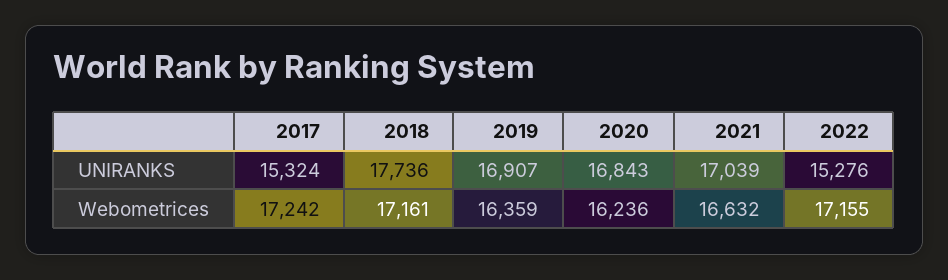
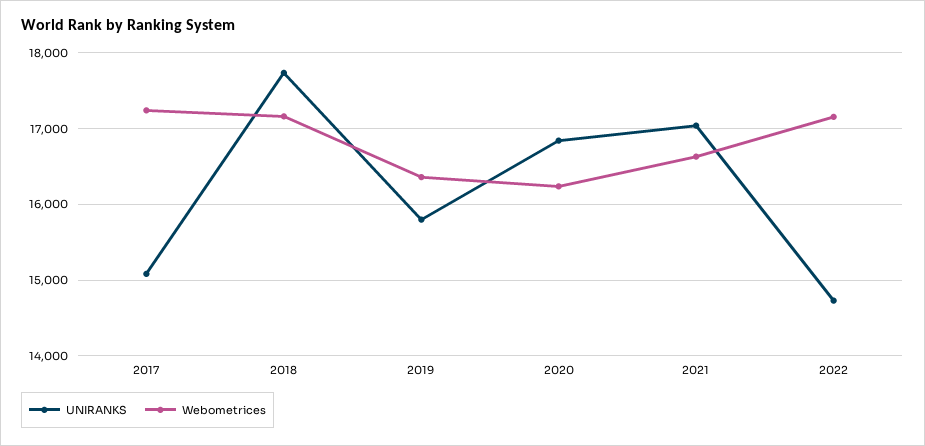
UNIRANKS, 2017: 15324 -> 15100
UNIRANKS, 2019: 16907 -> 15800
UNIRANKS, 2022: 15276 -> 14700

